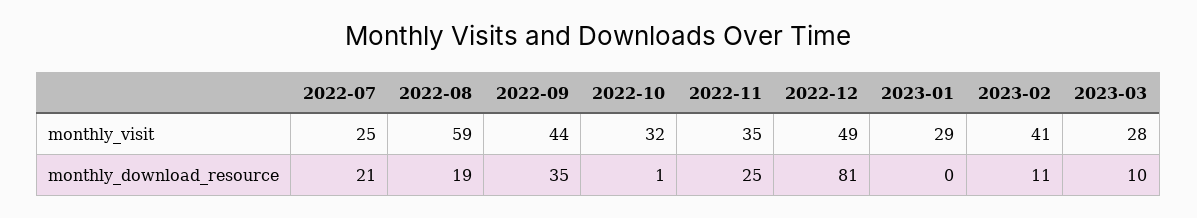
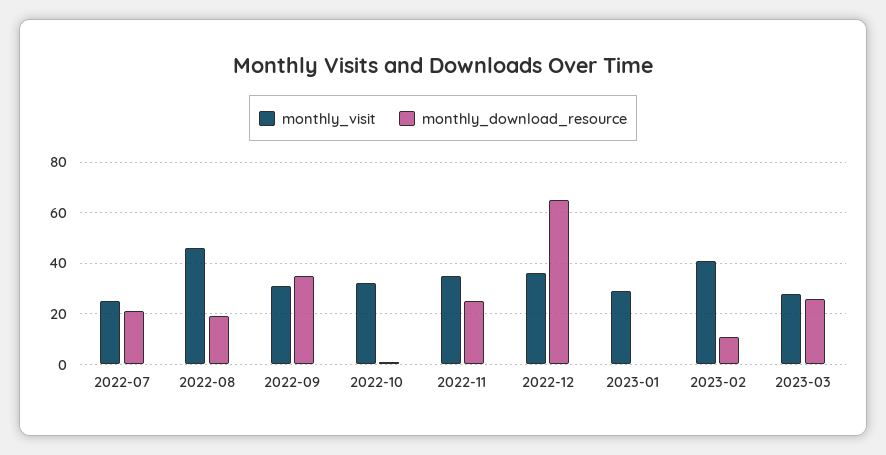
monthly_visit, 2022-08: 59 -> 45
monthly_visit, 2022-09: 44 -> 30
monthly_visit, 2022-12: 49 -> 35
monthly_download_resource, 2022-12: 81 -> 65
monthly_download_resource, 2023-03: 10 -> 25

